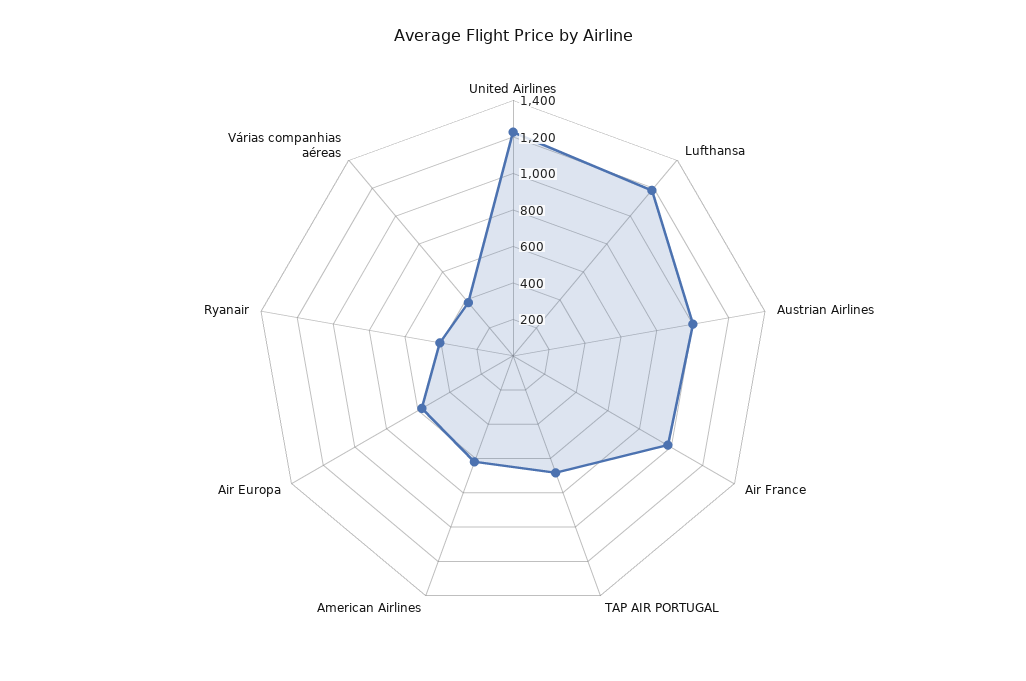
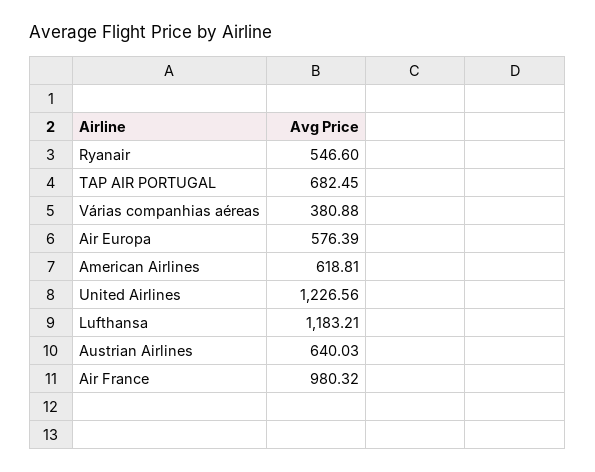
Austrian Airlines: 1000 -> 640.03
Ryanair: 400 -> 546.6

